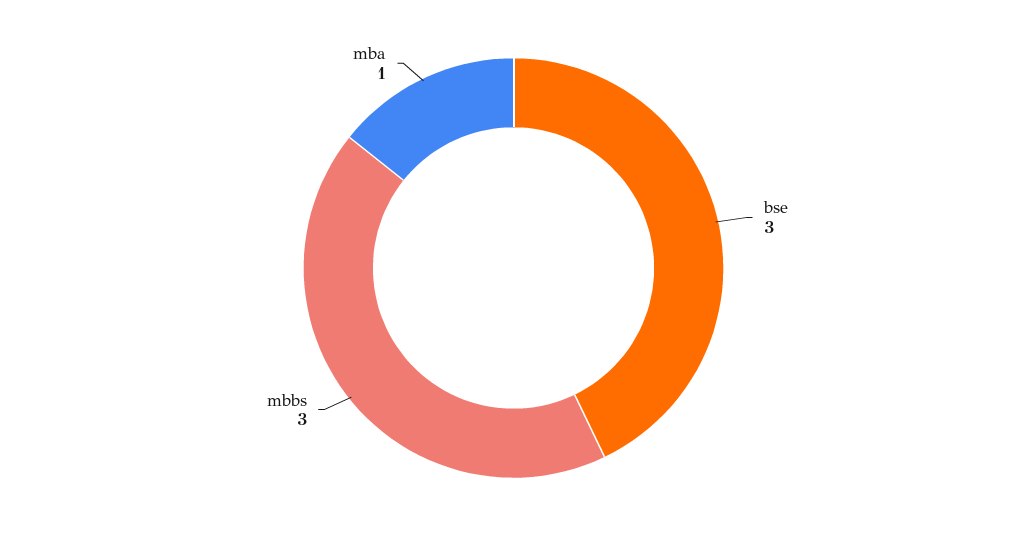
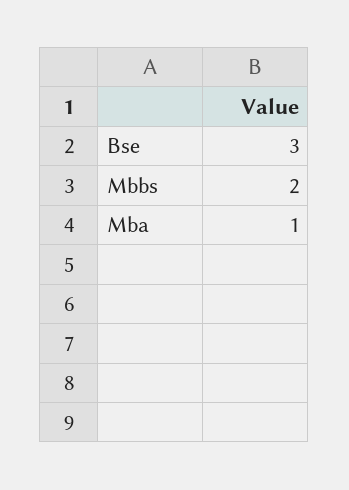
mbbs: 3 -> 2

